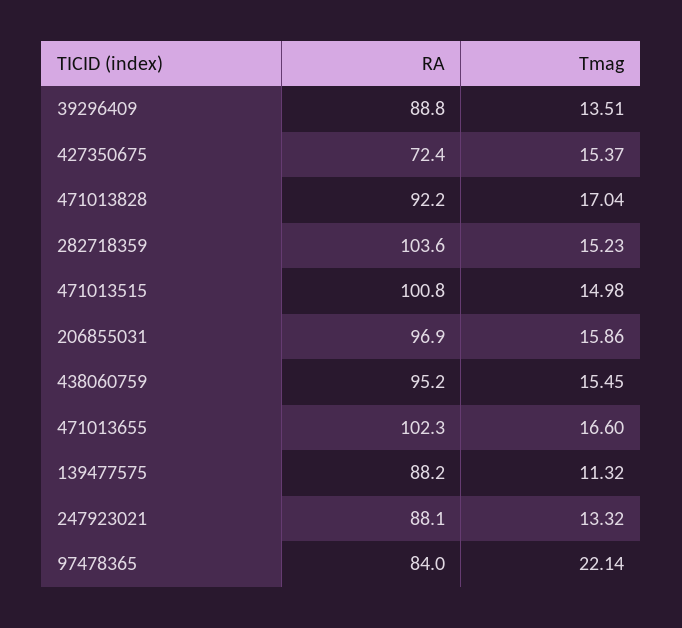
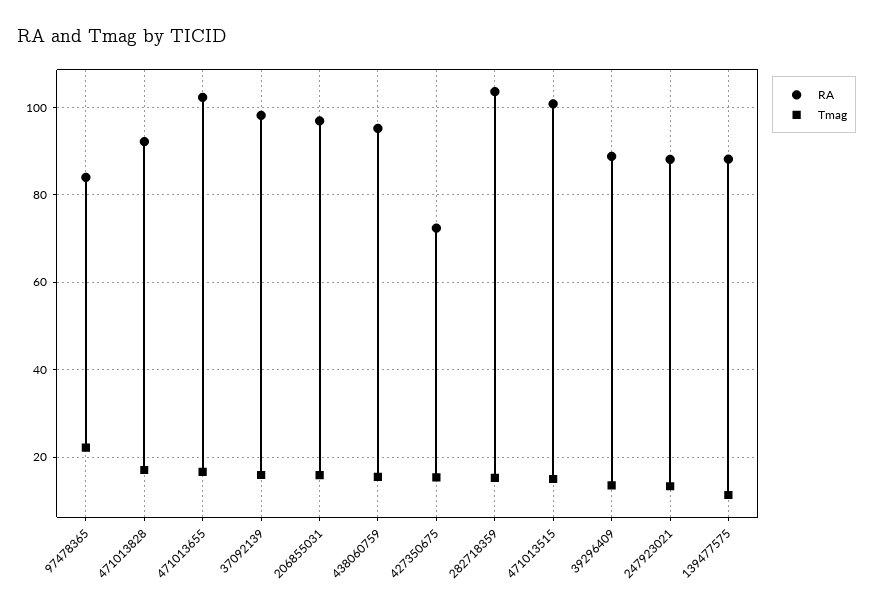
RA, 37092139: none -> 98
Tmag, 37092139: none -> 16

